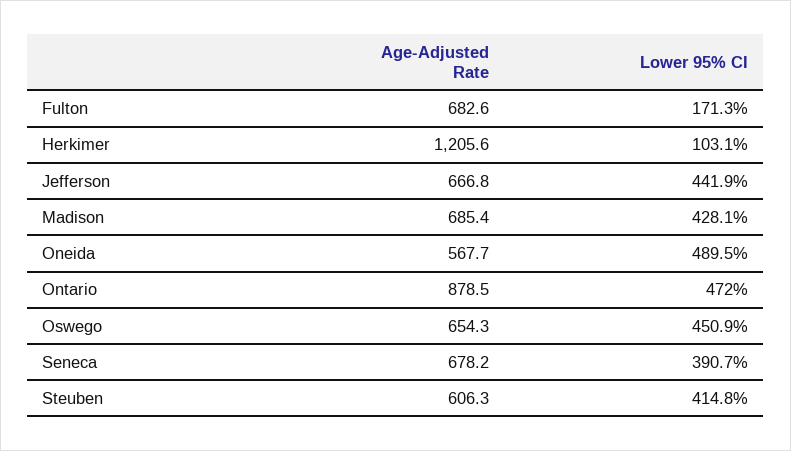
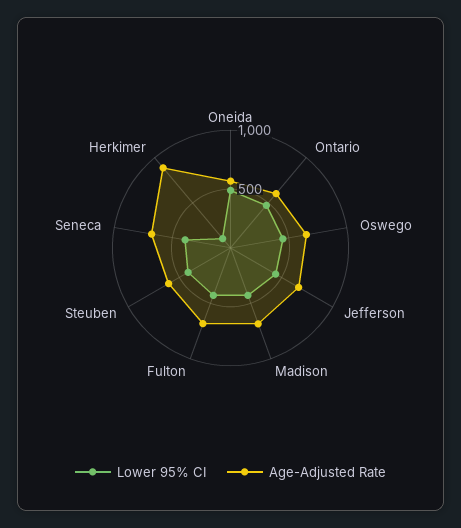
Lower 95% CI, Fulton: 171.3 -> 400
Age-Adjusted Rate, Herkimer: 1205.6 -> 900
Age-Adjusted Rate, Ontario: 878.5 -> 600

